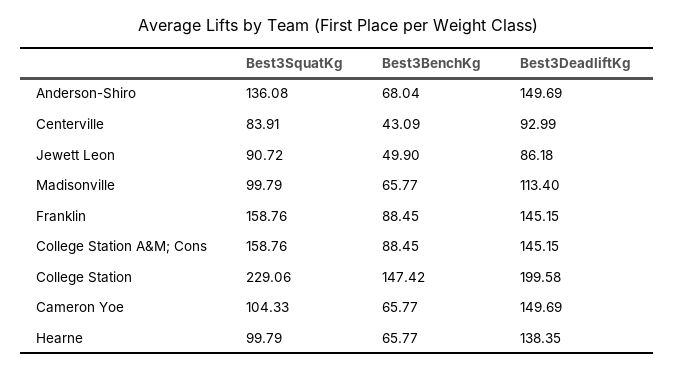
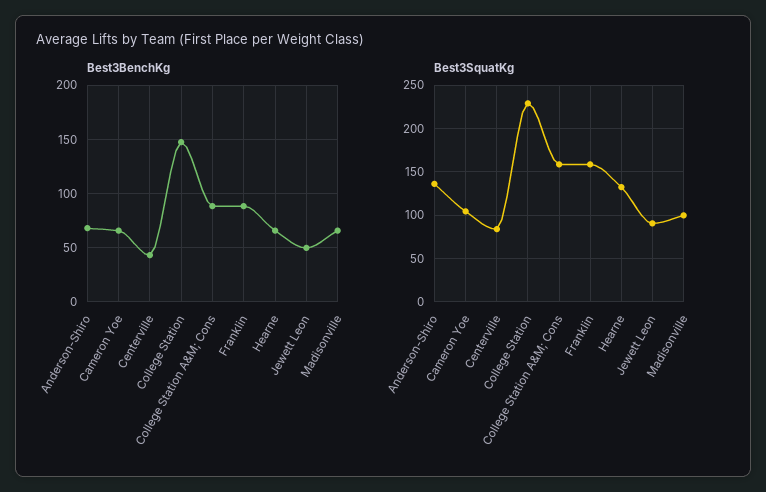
Best3DeadliftKg, Anderson-Shiro: 149.69 -> none
Best3DeadliftKg, Centerville: 92.99 -> none
Best3DeadliftKg, Jewett Leon: 86.18 -> none
Best3DeadliftKg, Madisonville: 113.4 -> none
Best3DeadliftKg, Franklin: 145.15 -> none
Best3DeadliftKg, College Station A&M; Cons: 145.15 -> none
Best3DeadliftKg, College Station: 199.58 -> none
Best3DeadliftKg, Cameron Yoe: 149.69 -> none
Best3SquatKg, Hearne: 99.79 -> 130
Best3DeadliftKg, Hearne: 138.35 -> none

